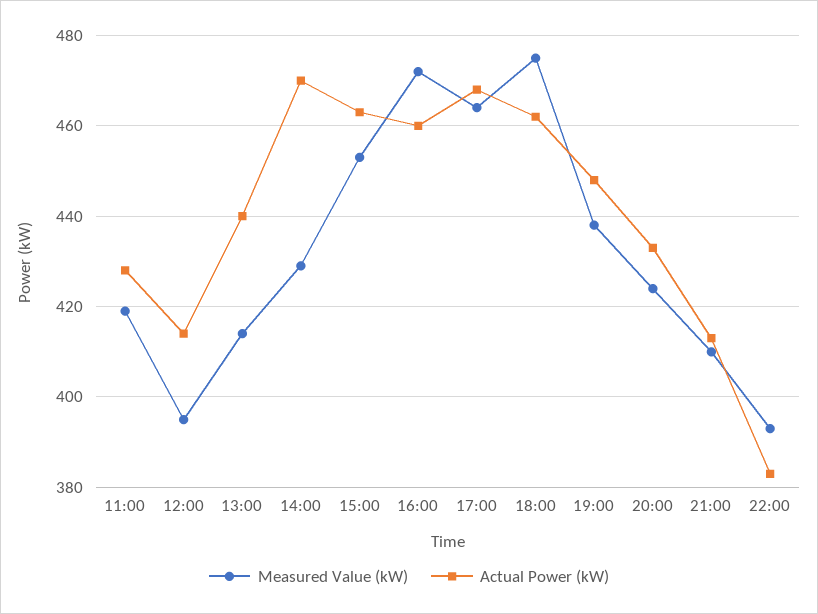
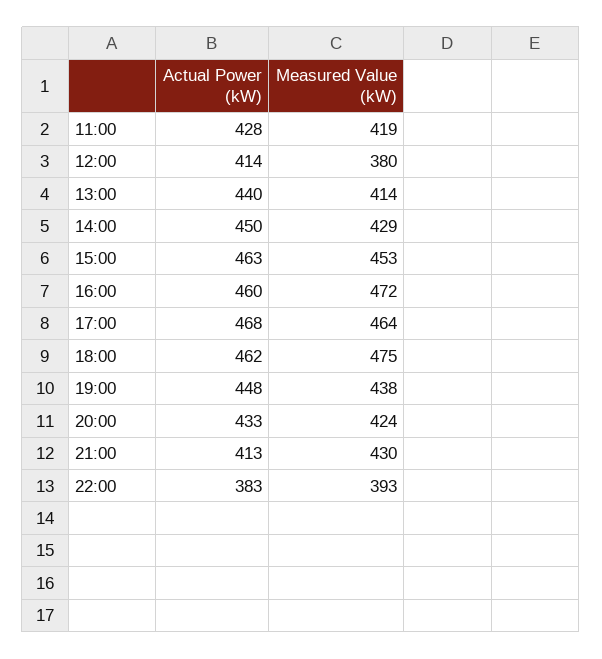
Measured Value (kW), 12:00: 395 -> 380
Actual Power (kW), 14:00: 470 -> 450
Measured Value (kW), 21:00: 410 -> 430

